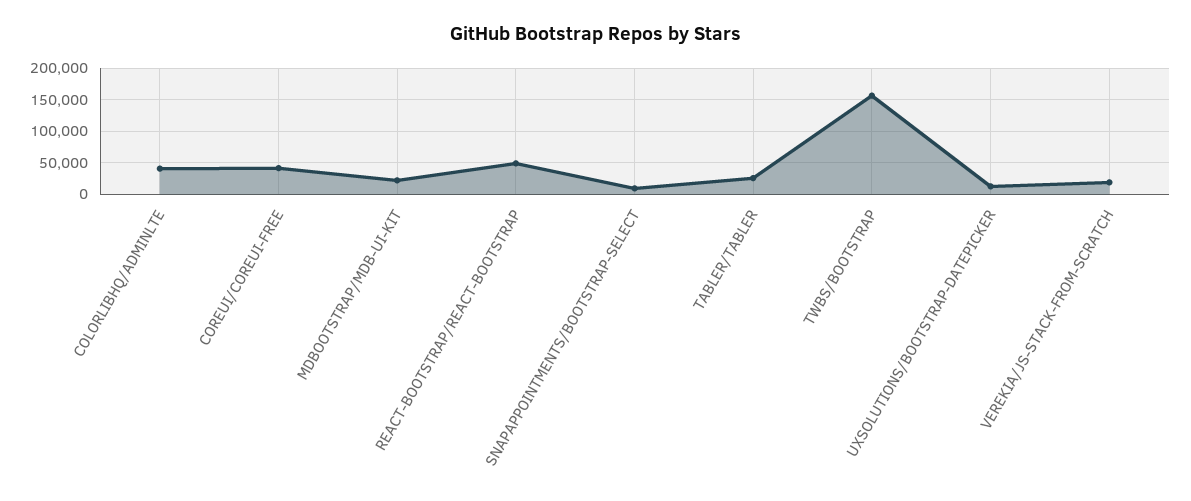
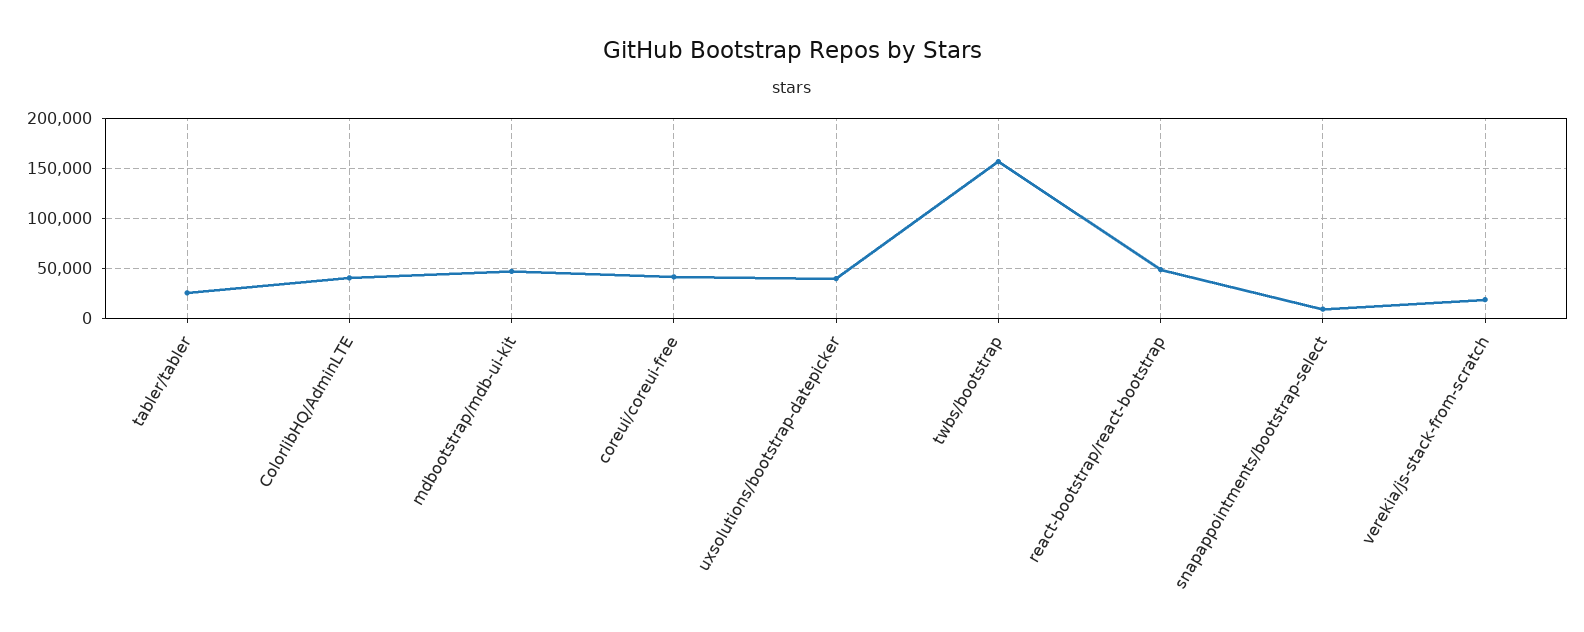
MDBOOTSTRAP/MDB-UI-KIT: 20000 -> 50000
UXSOLUTIONS/BOOTSTRAP-DATEPICKER: 10000 -> 40000

